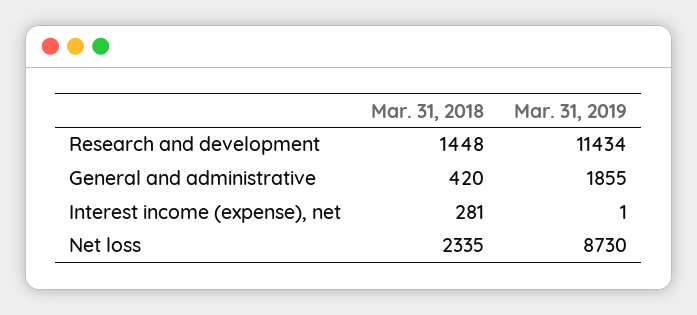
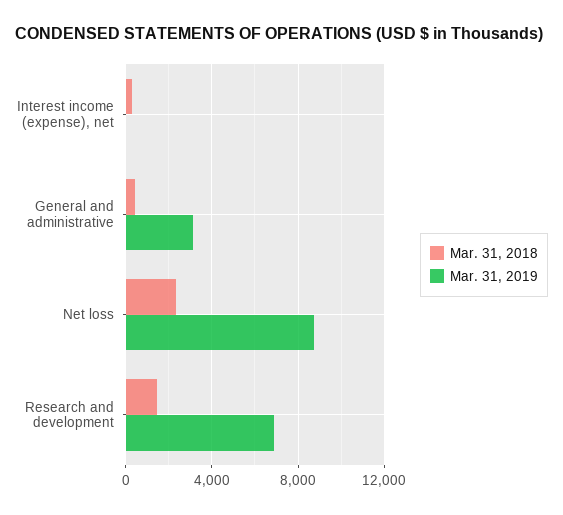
Mar. 31, 2019, Research and development: 11434 -> 7000
Mar. 31, 2019, General and administrative: 1855 -> 3000

